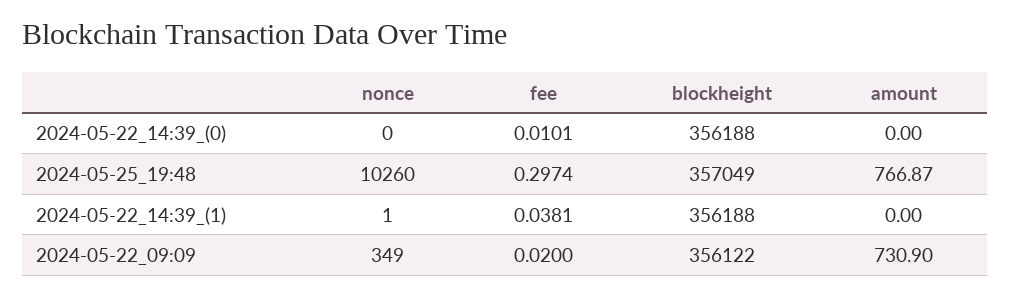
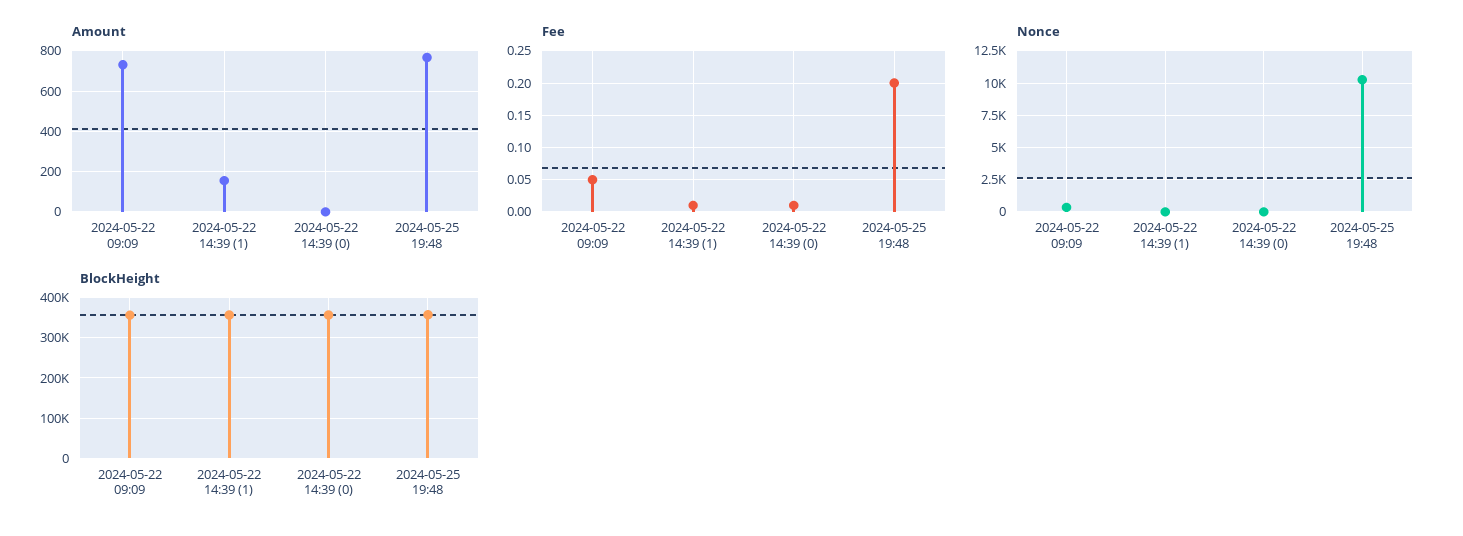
fee, 2024-05-25_19:48: 0.2974 -> 0.2
fee, 2024-05-22_14:39_(1): 0.0381 -> 0.01
amount, 2024-05-22_14:39_(1): 0 -> 150
fee, 2024-05-22_09:09: 0.02 -> 0.05

